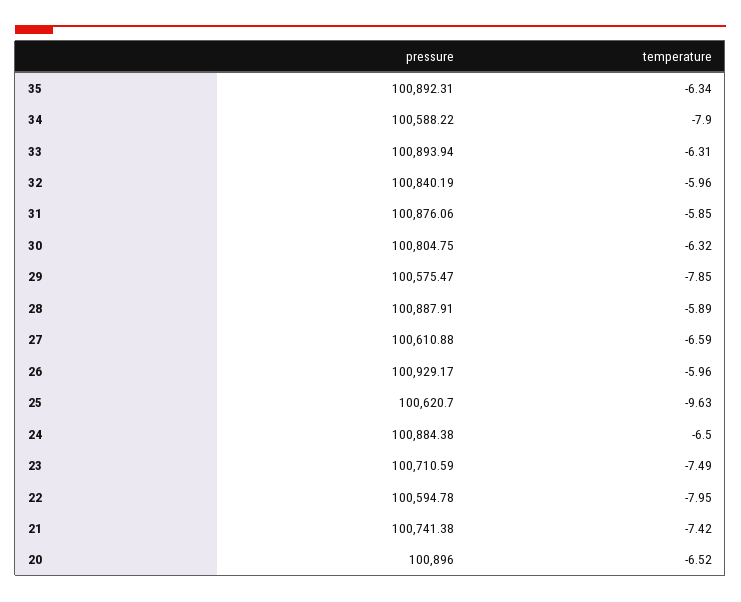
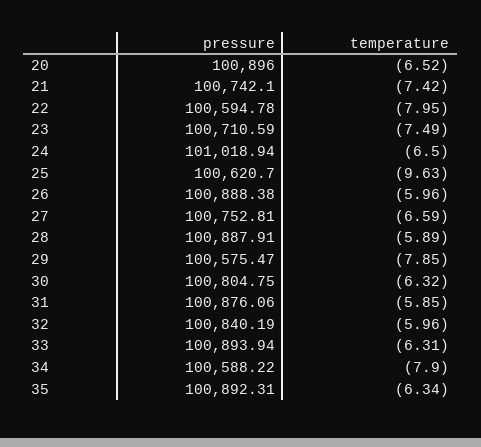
pressure, 27: 100610.88 -> 100752.81
pressure, 26: 100929.17 -> 100888.38
pressure, 24: 100884.38 -> 101018.94
pressure, 21: 100741.38 -> 100742.1

